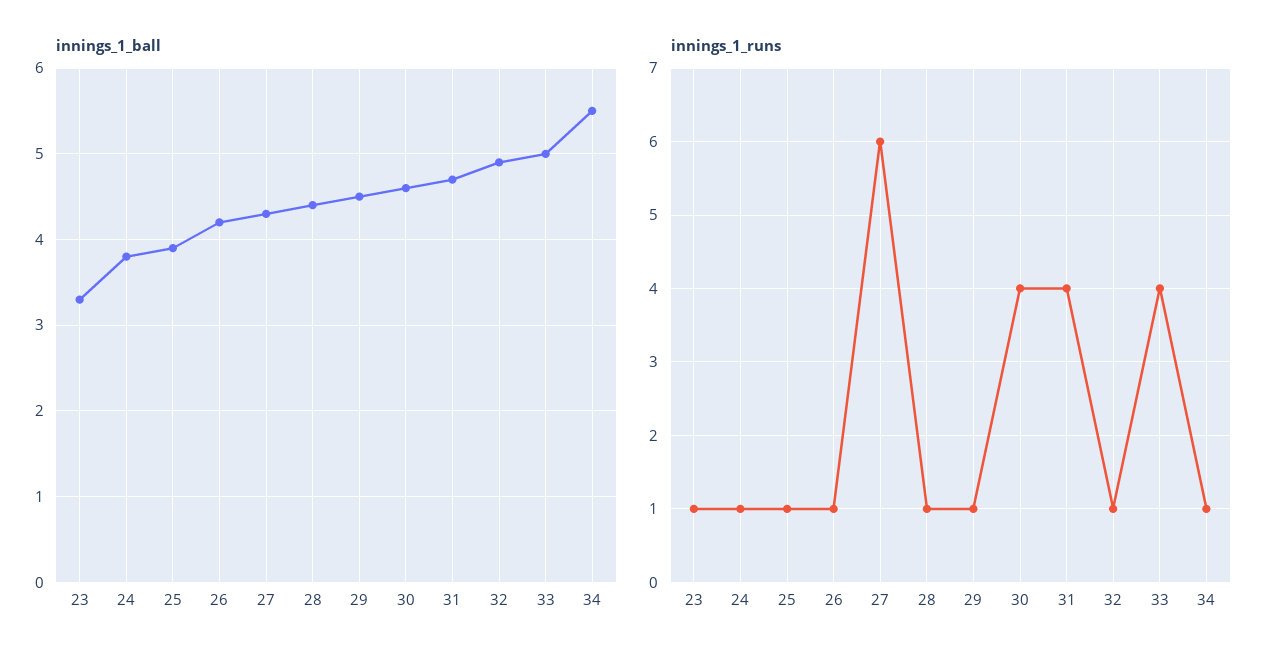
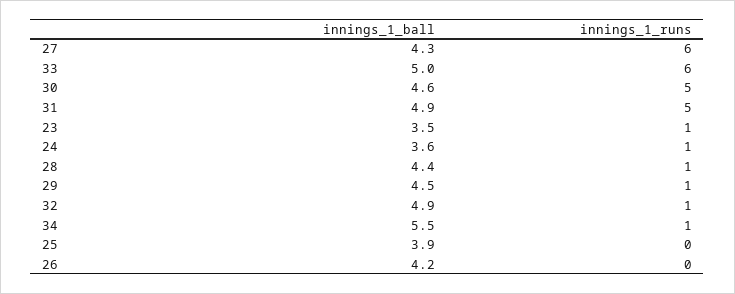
innings_1_ball, 23: 3.3 -> 3.5
innings_1_ball, 24: 3.8 -> 3.6
innings_1_ball, 31: 4.7 -> 4.9
innings_1_runs, 25: 1 -> 0
innings_1_runs, 26: 1 -> 0
innings_1_runs, 30: 4 -> 5
innings_1_runs, 31: 4 -> 5
innings_1_runs, 33: 4 -> 6

